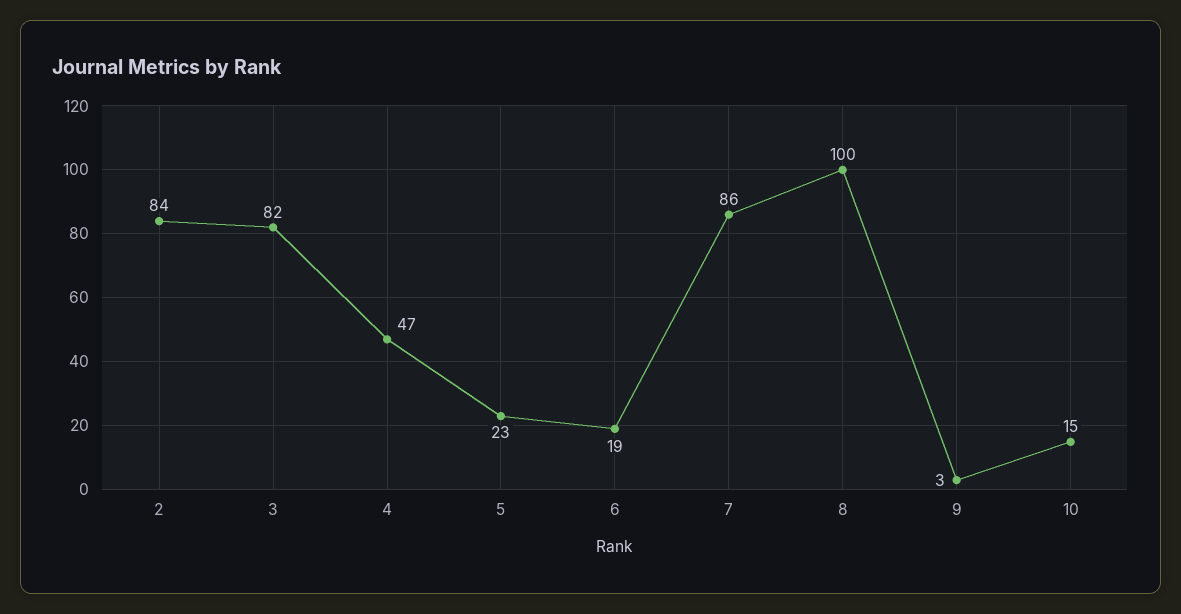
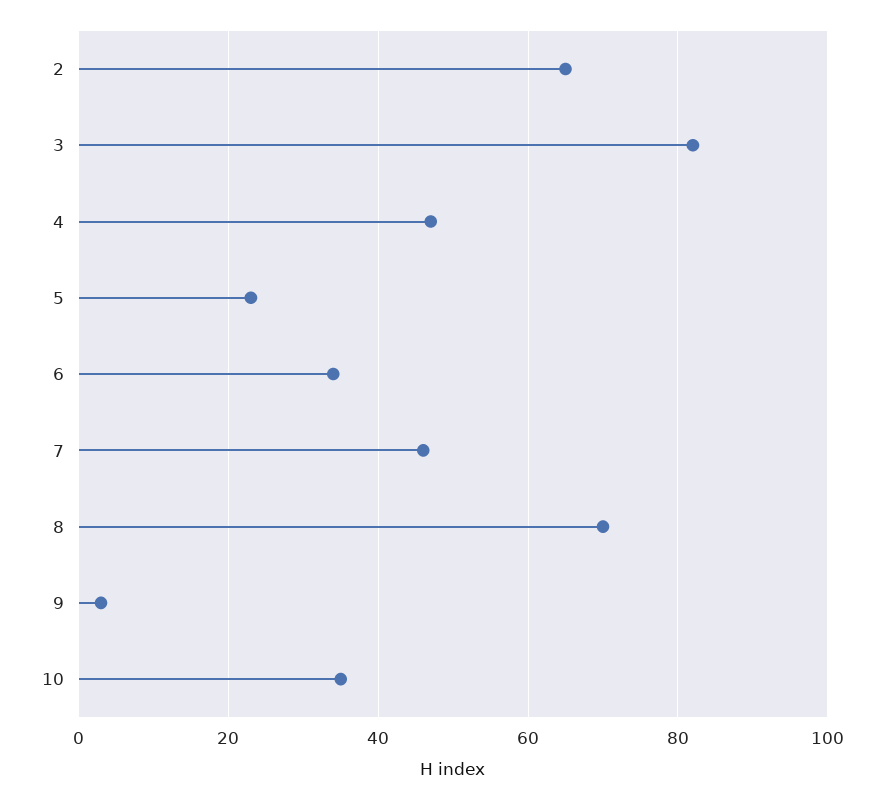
2: 84 -> 65
6: 19 -> 35
7: 86 -> 45
8: 100 -> 70
10: 15 -> 35

